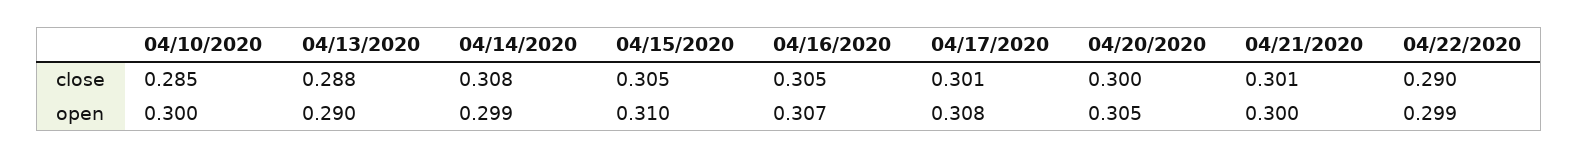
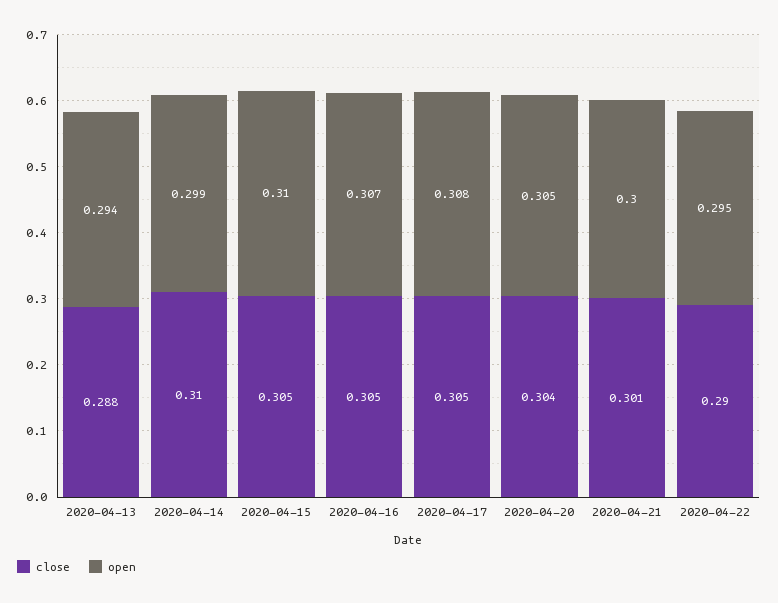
close, 04/10/2020: 0.285 -> none
close, 04/14/2020: 0.308 -> 0.31
close, 04/17/2020: 0.301 -> 0.305
close, 04/20/2020: 0.3 -> 0.304
open, 04/10/2020: 0.3 -> none
open, 04/13/2020: 0.29 -> 0.294
open, 04/22/2020: 0.299 -> 0.295

